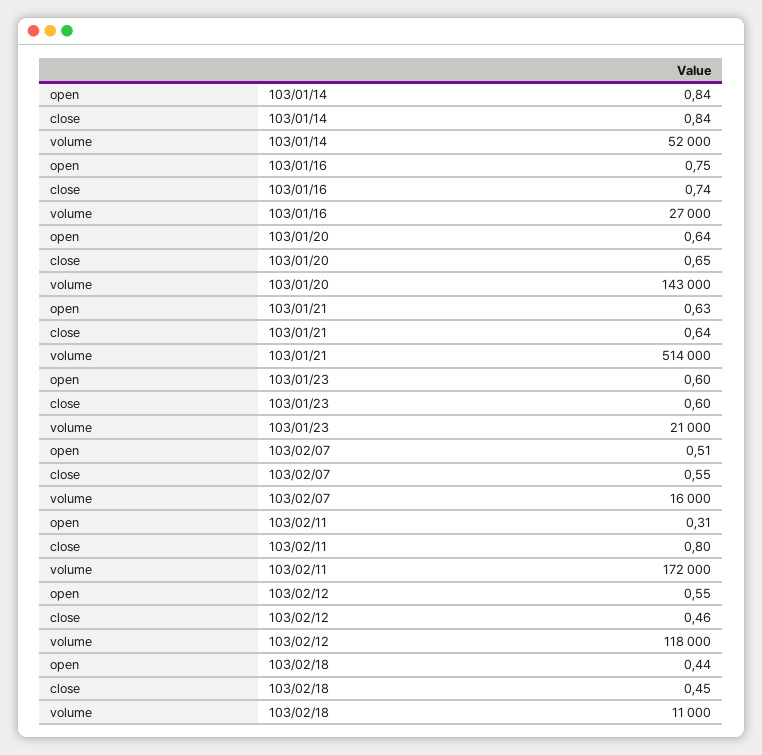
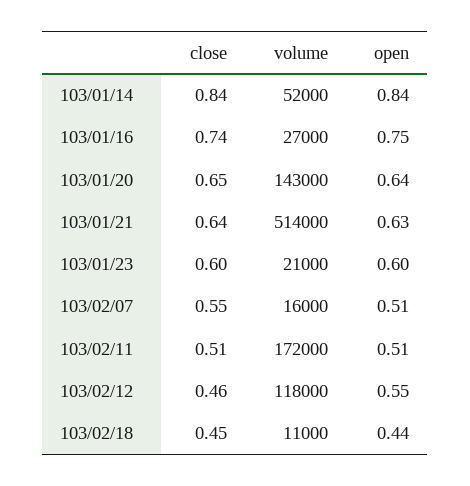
open, 103/02/11: 0.31 -> 0.51
close, 103/02/11: 0.8 -> 0.51

